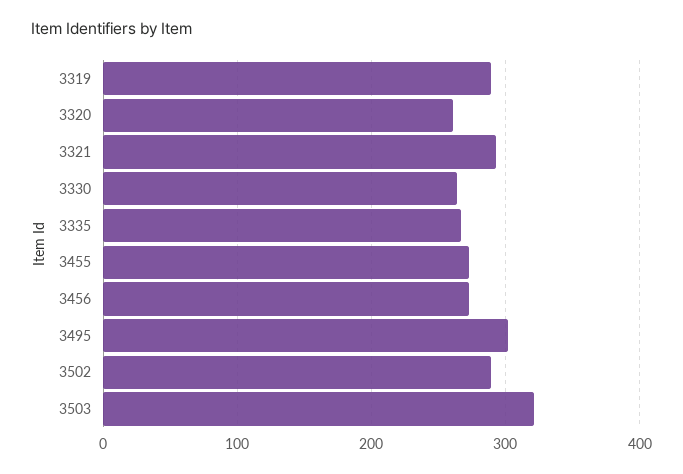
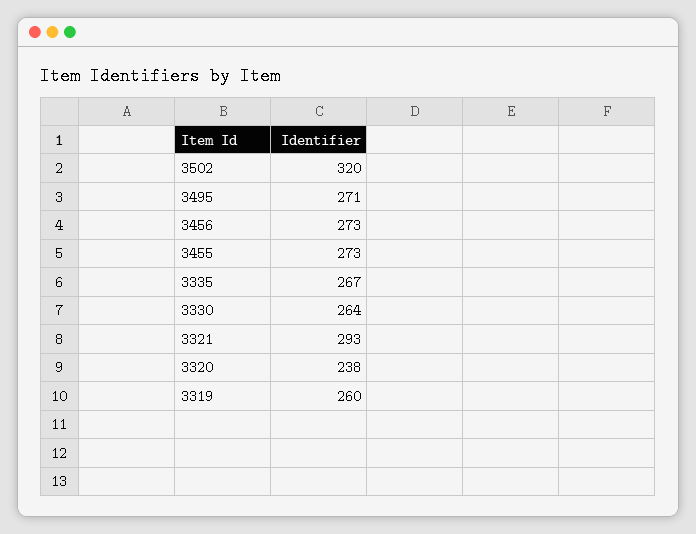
3319: 290 -> 260
3320: 260 -> 238
3495: 300 -> 271
3502: 290 -> 320
3503: 320 -> none

